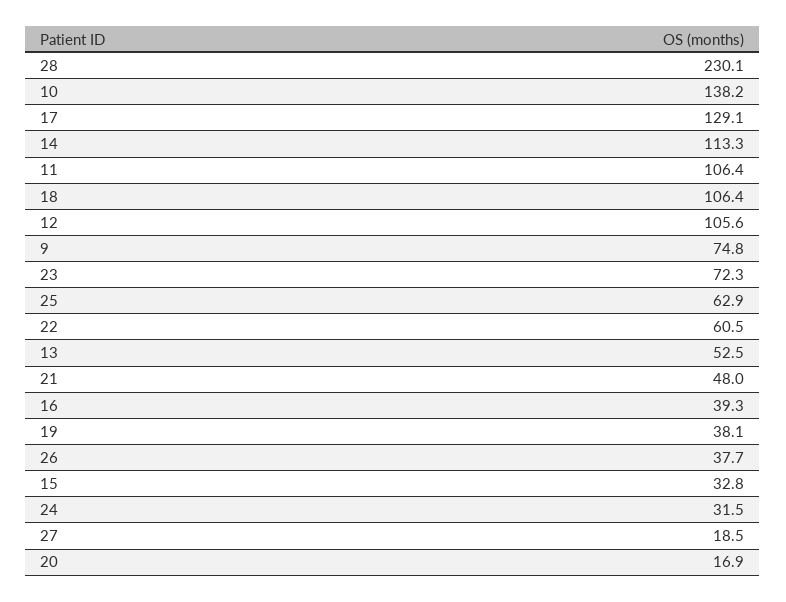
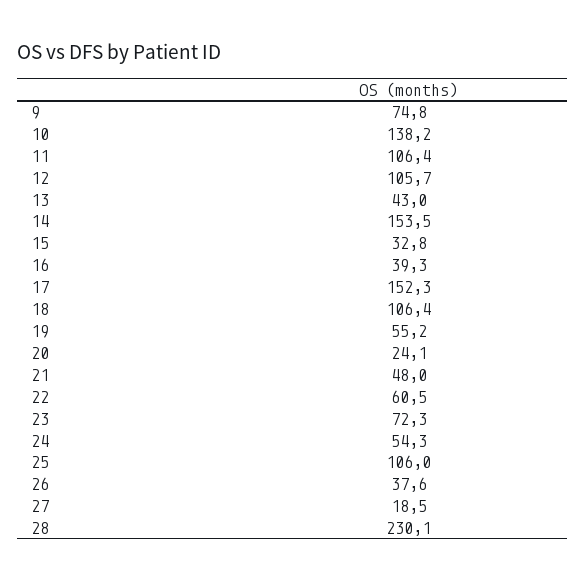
17: 129.1 -> 152.3
14: 113.3 -> 153.5
12: 105.6 -> 105.7
25: 62.9 -> 106
13: 52.5 -> 43
19: 38.1 -> 55.2
26: 37.7 -> 37.6
24: 31.5 -> 54.3
20: 16.9 -> 24.1

